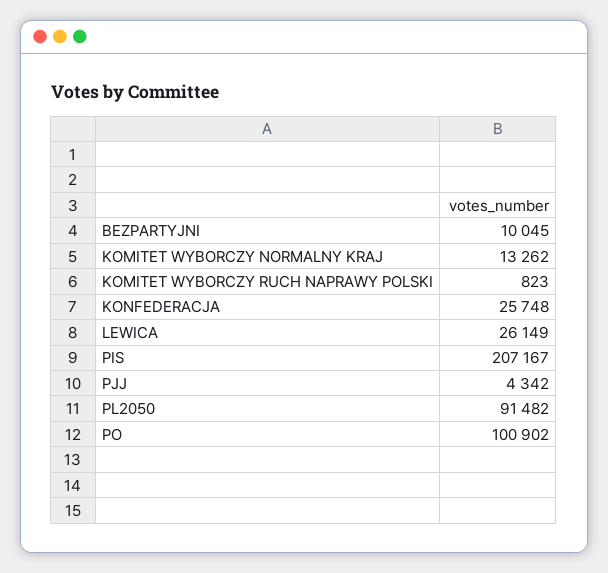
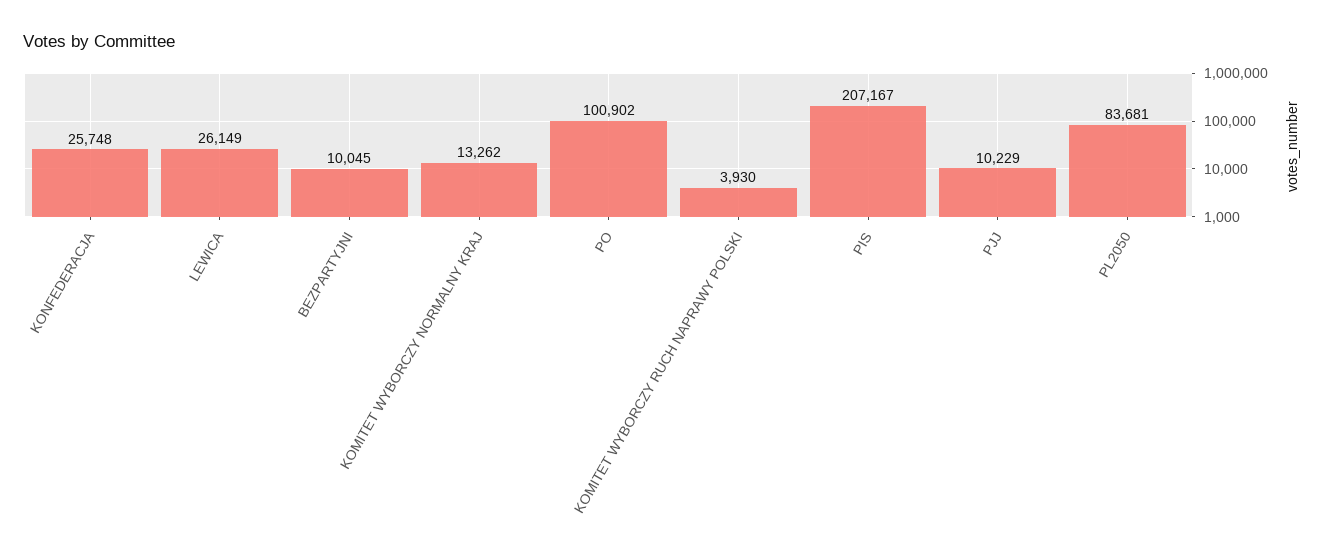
KOMITET WYBORCZY RUCH NAPRAWY POLSKI: 823 -> 3930
PJJ: 4342 -> 10229
PL2050: 91482 -> 83681

